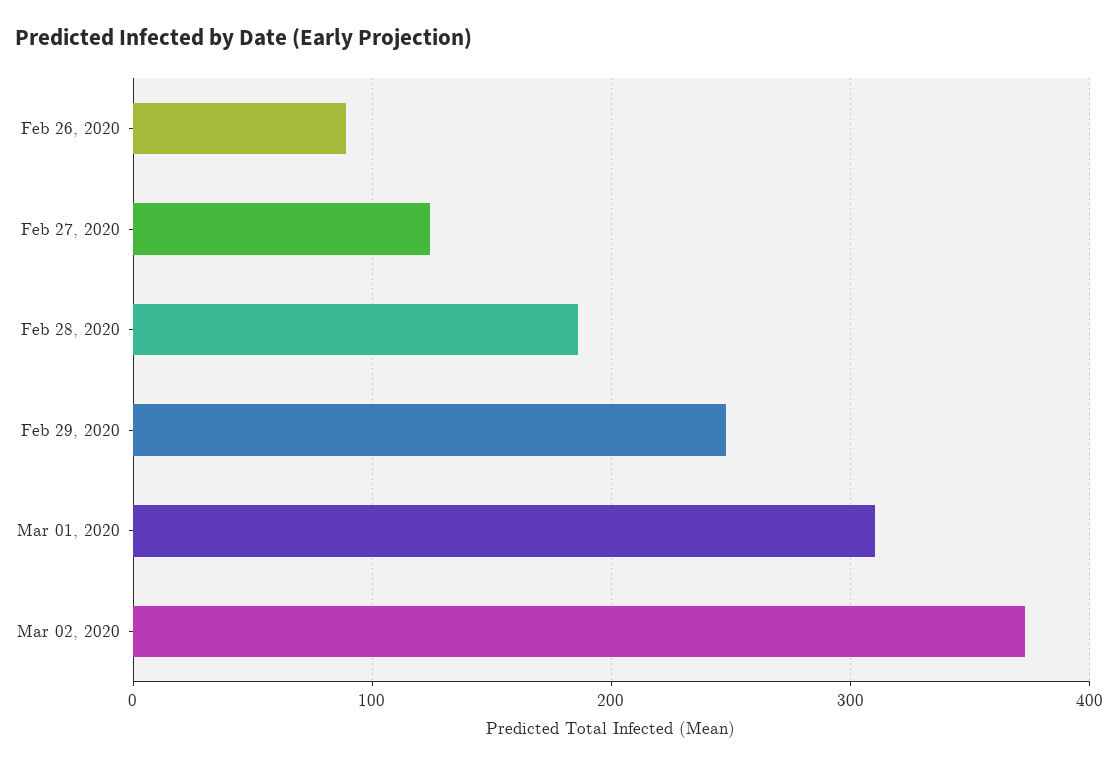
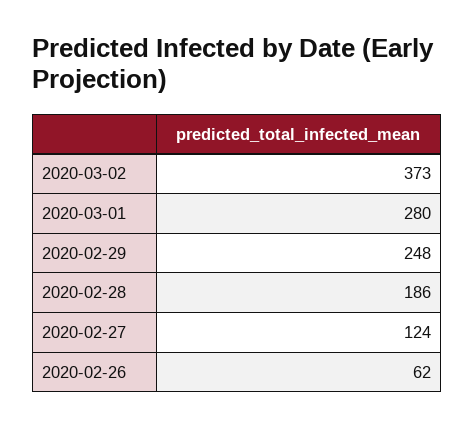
Feb 26, 2020: 90 -> 62
Mar 01, 2020: 310 -> 280

